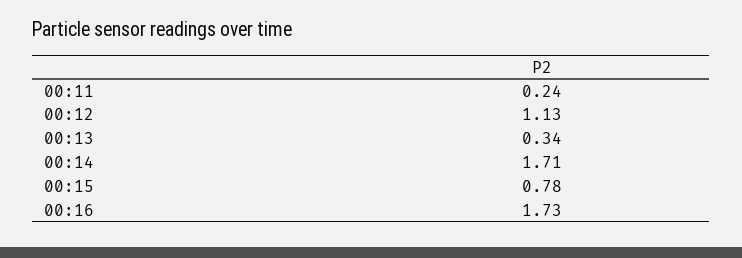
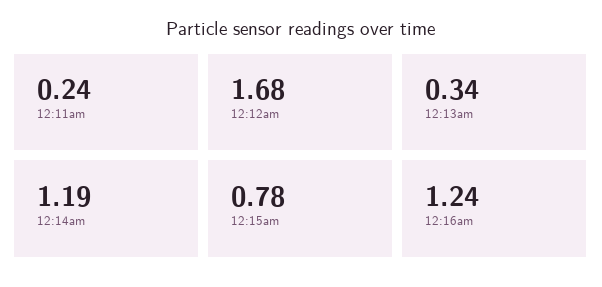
00:12: 1.13 -> 1.68
00:14: 1.71 -> 1.19
00:16: 1.73 -> 1.24

